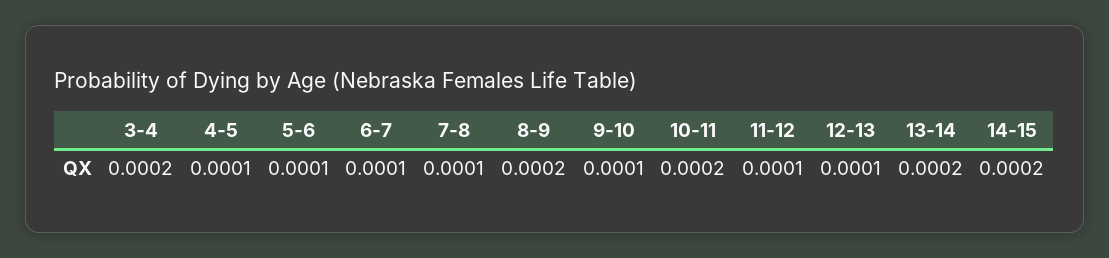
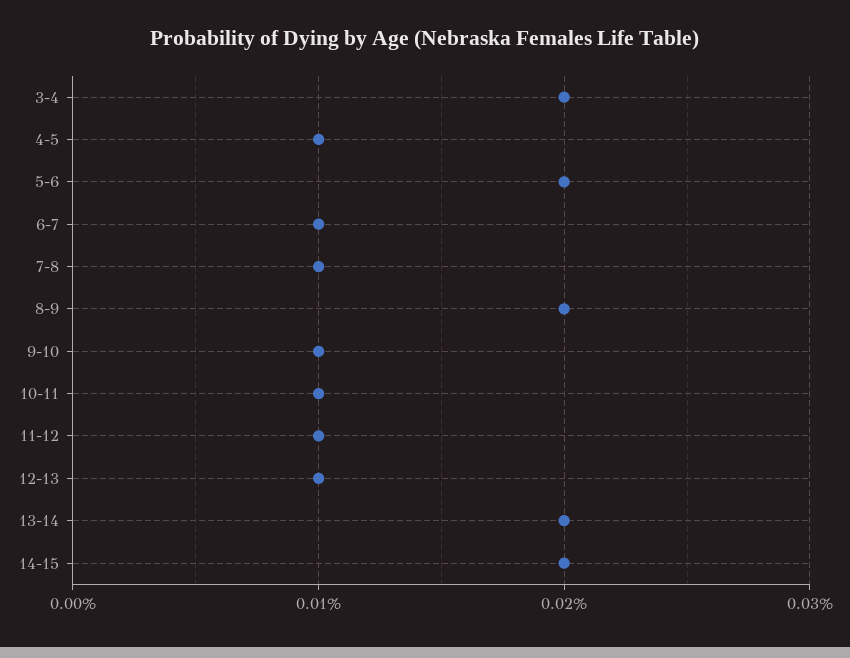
5-6: 0.0001 -> 0.0002
10-11: 0.0002 -> 0.0001

